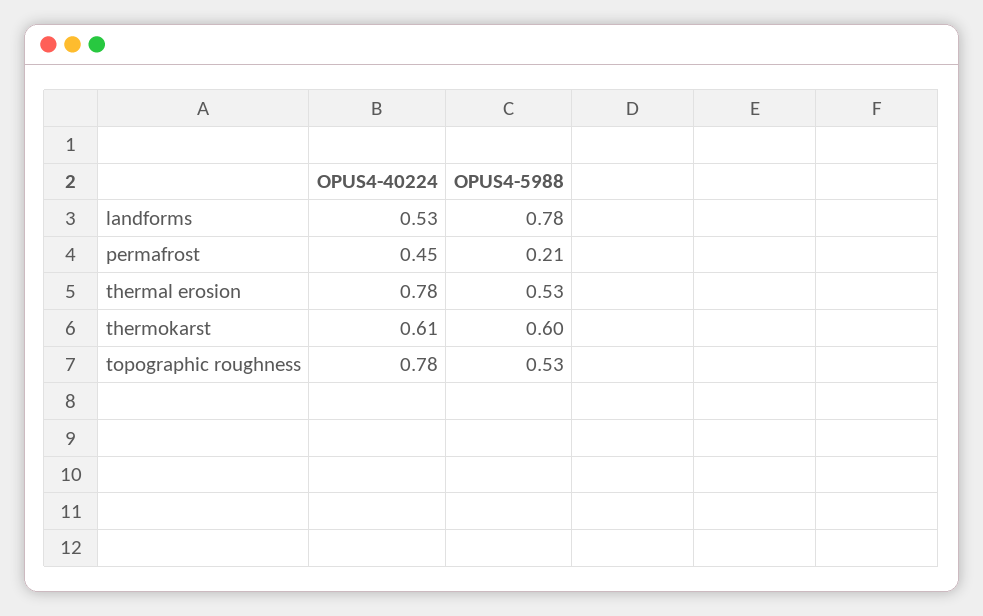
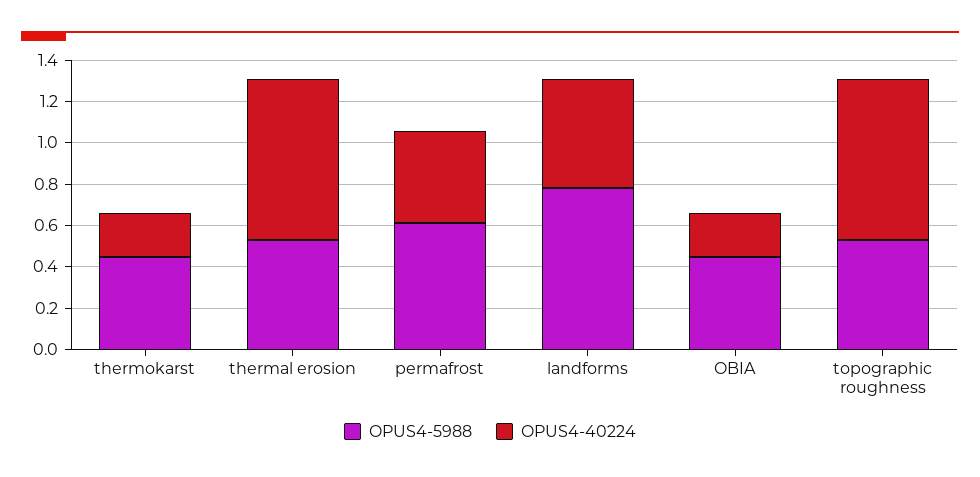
OPUS4-5988, permafrost: 0.21 -> 0.6
OPUS4-40224, thermokarst: 0.61 -> 0.2
OPUS4-5988, thermokarst: 0.6 -> 0.45
OPUS4-5988, OBIA: none -> 0.45
OPUS4-40224, OBIA: none -> 0.2

